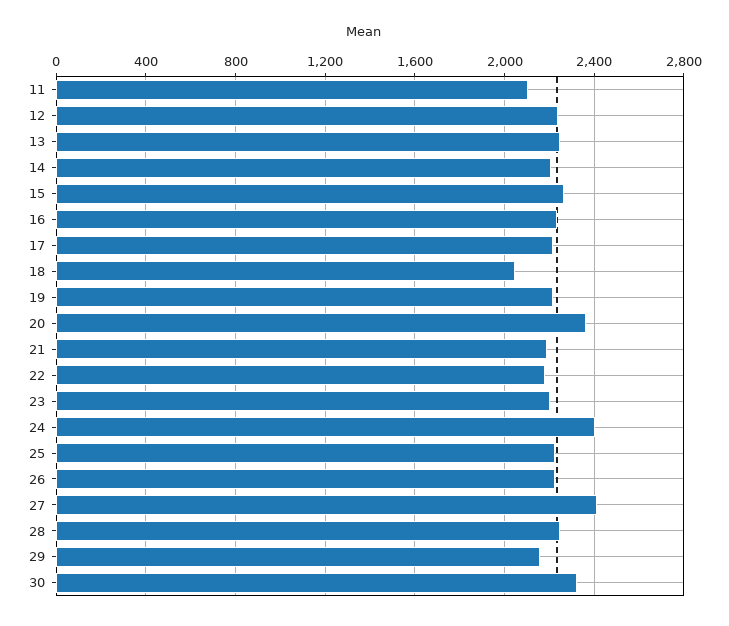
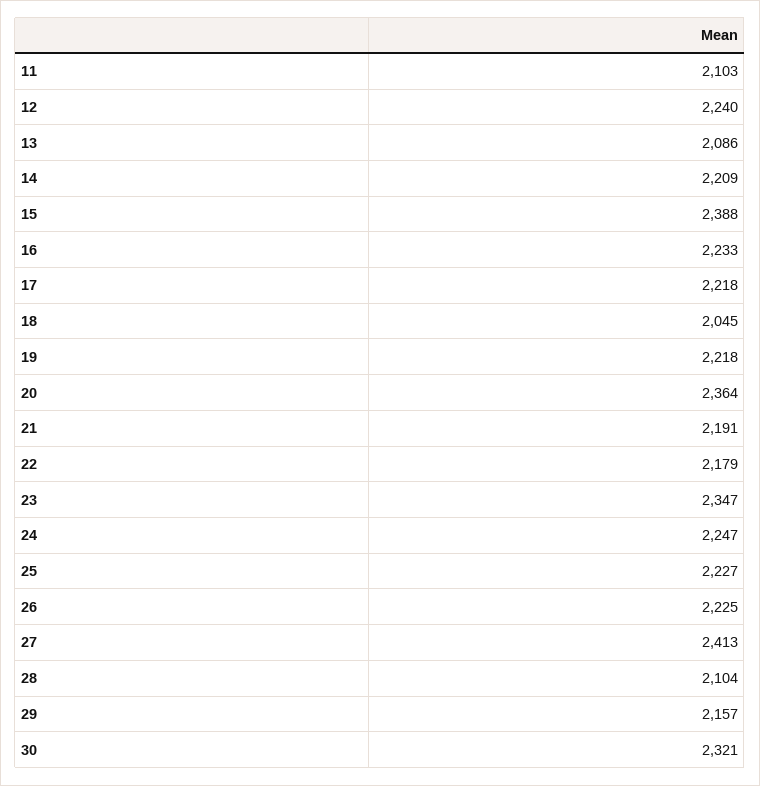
13: 2250 -> 2086
15: 2250 -> 2388
23: 2200 -> 2347
24: 2400 -> 2247
28: 2250 -> 2104

